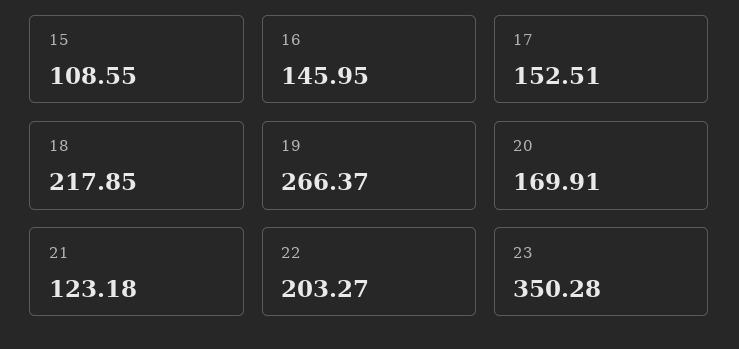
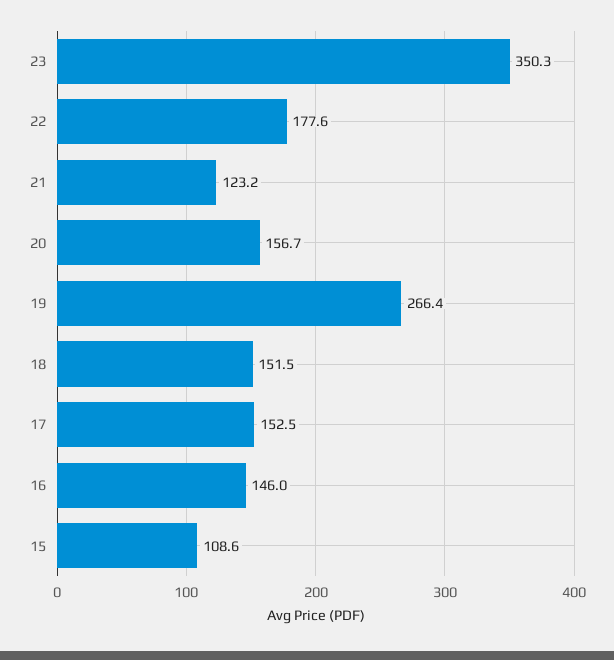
18: 217.85 -> 151.5
20: 169.91 -> 156.7
22: 203.27 -> 177.6

